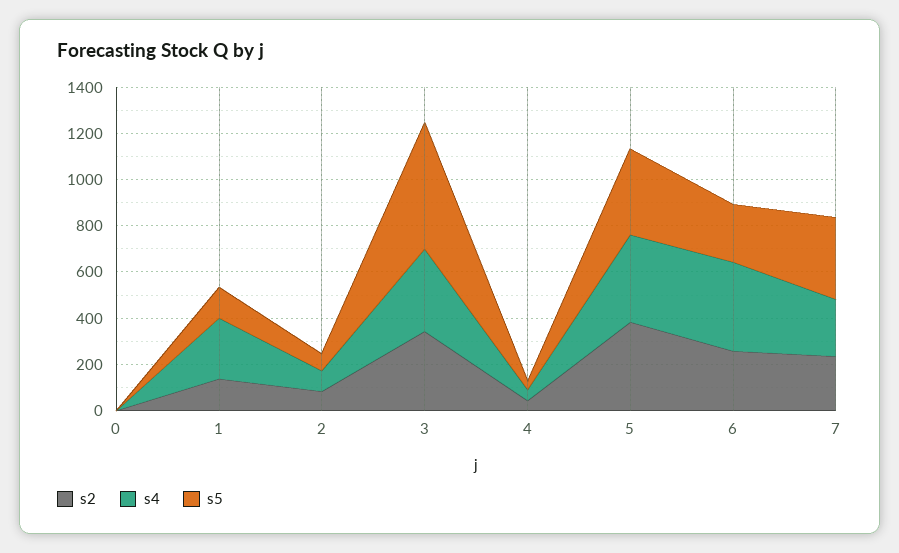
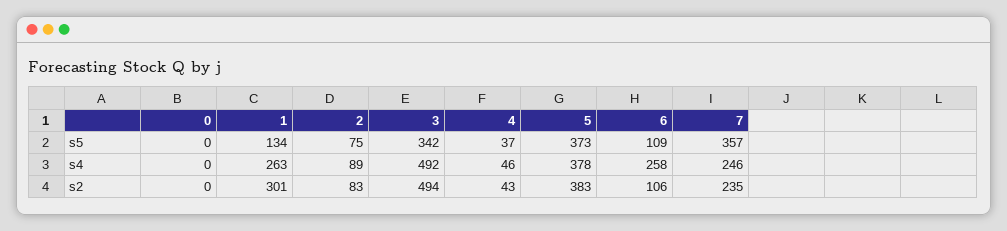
s2, 1: 150 -> 301
s2, 3: 350 -> 494
s4, 3: 350 -> 492
s5, 3: 550 -> 342
s2, 6: 250 -> 106
s4, 6: 400 -> 258
s5, 6: 250 -> 109

